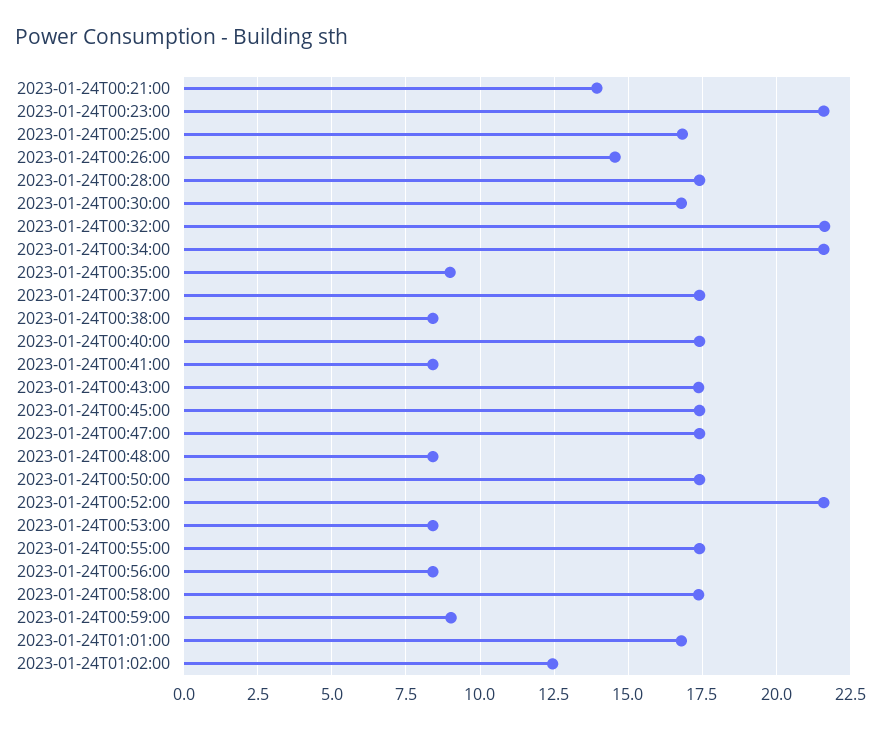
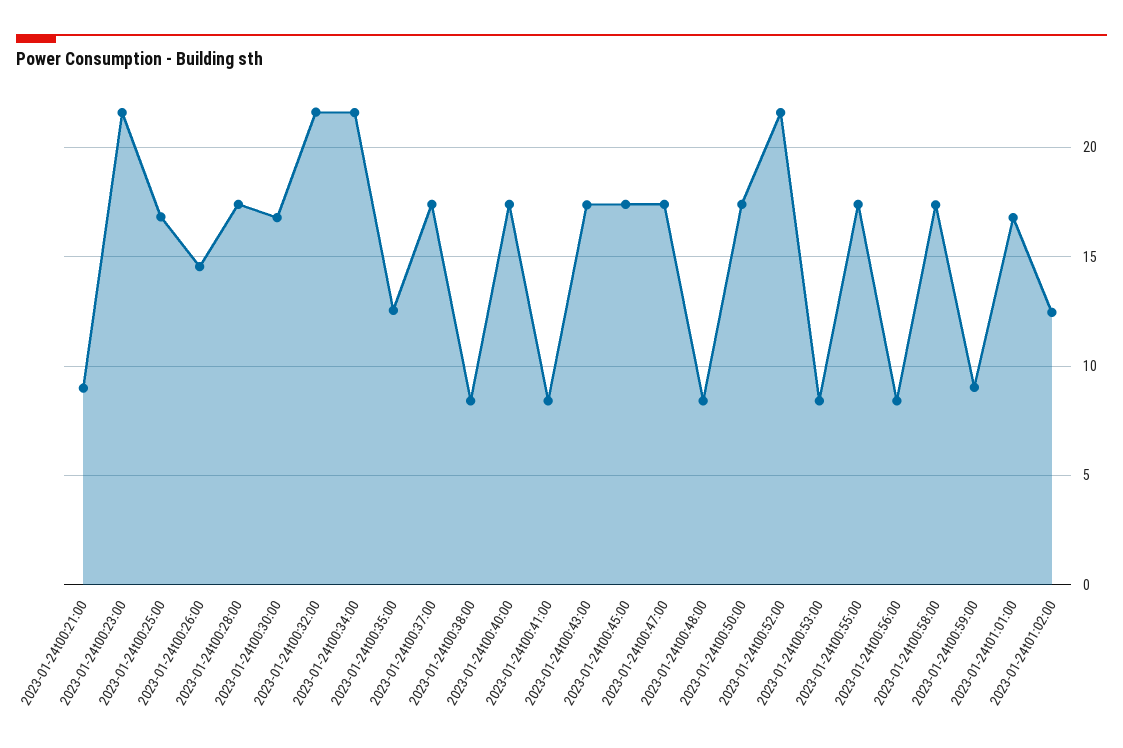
2023-01-24T00:21:00: 14 -> 9
2023-01-24T00:35:00: 9 -> 12.5

